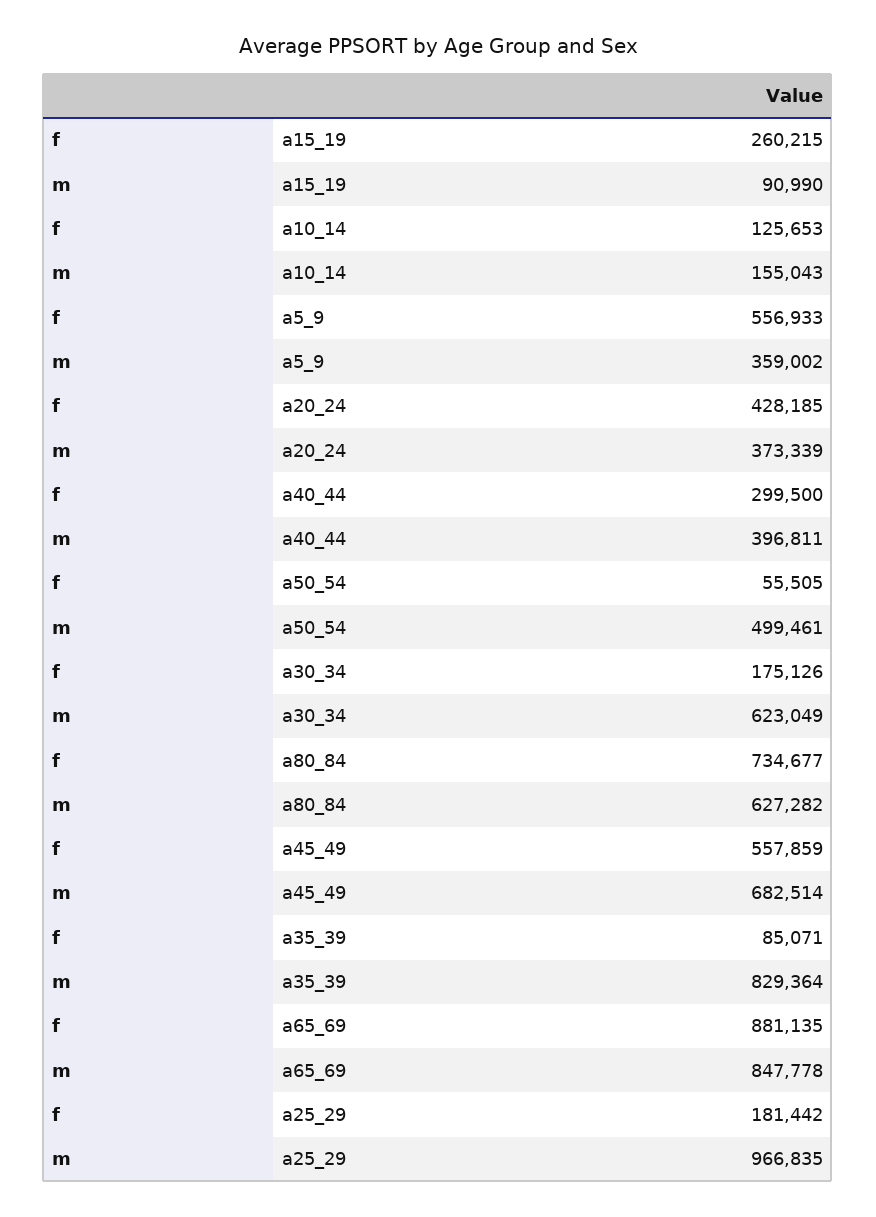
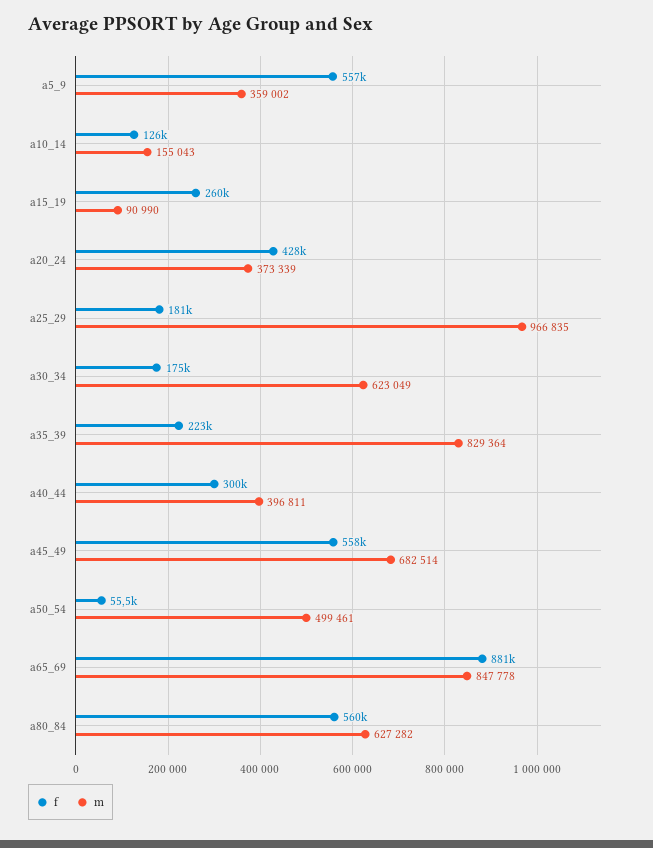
f, a80_84: 734677 -> 560000
f, a35_39: 85071 -> 223000

